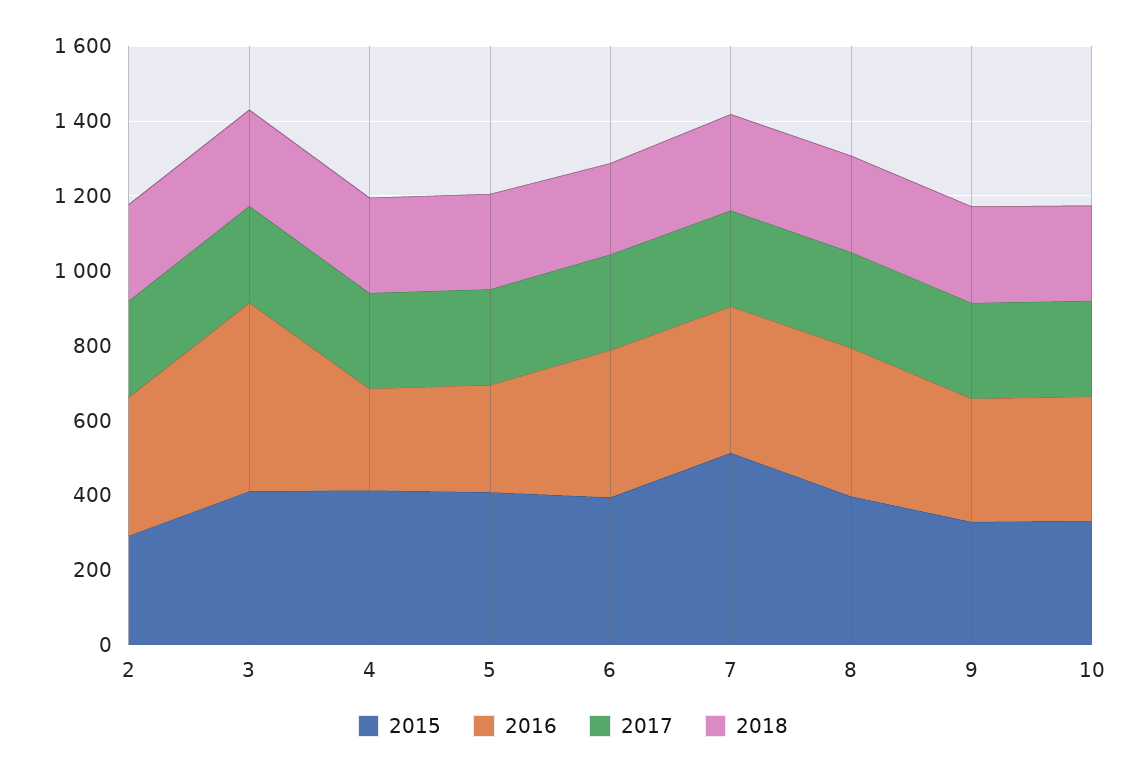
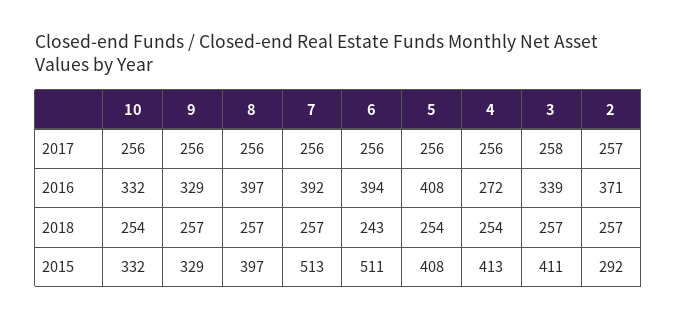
2016, 3: 500 -> 339
2016, 5: 300 -> 408
2015, 6: 400 -> 511

